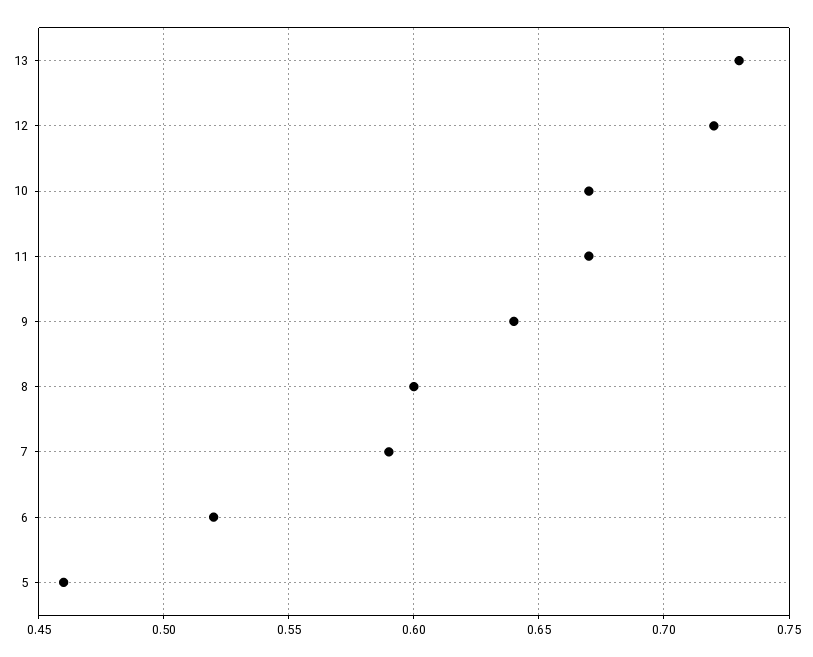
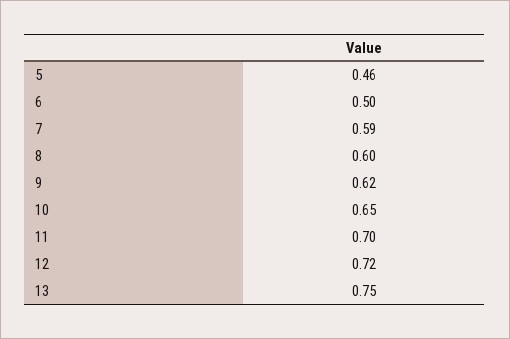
13: 0.73 -> 0.75
10: 0.67 -> 0.65
11: 0.67 -> 0.7
9: 0.64 -> 0.62
6: 0.52 -> 0.5

